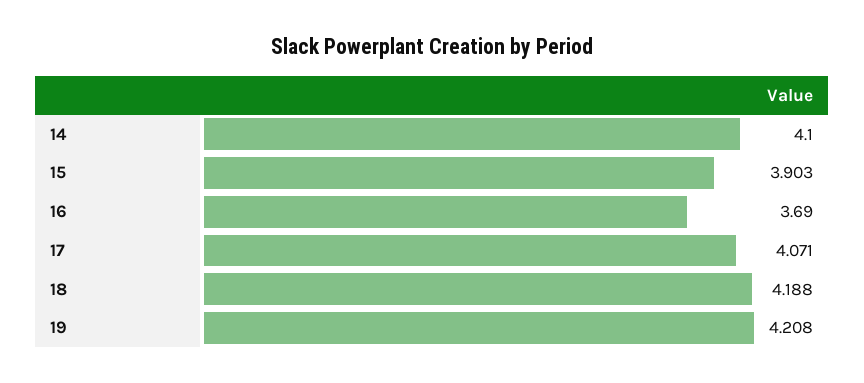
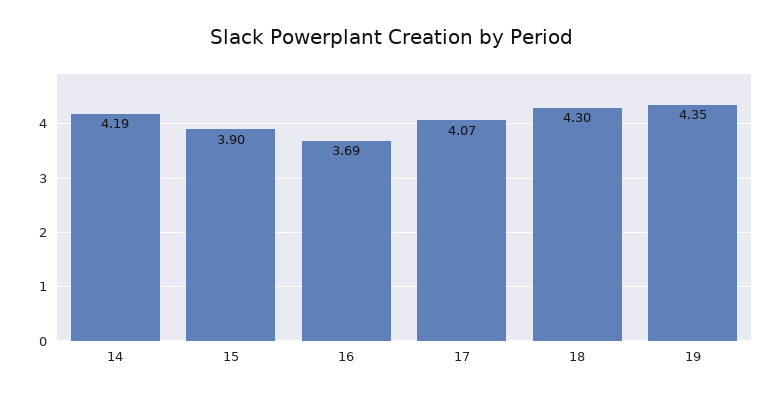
14: 4.1 -> 4.19
18: 4.188 -> 4.3
19: 4.208 -> 4.35

